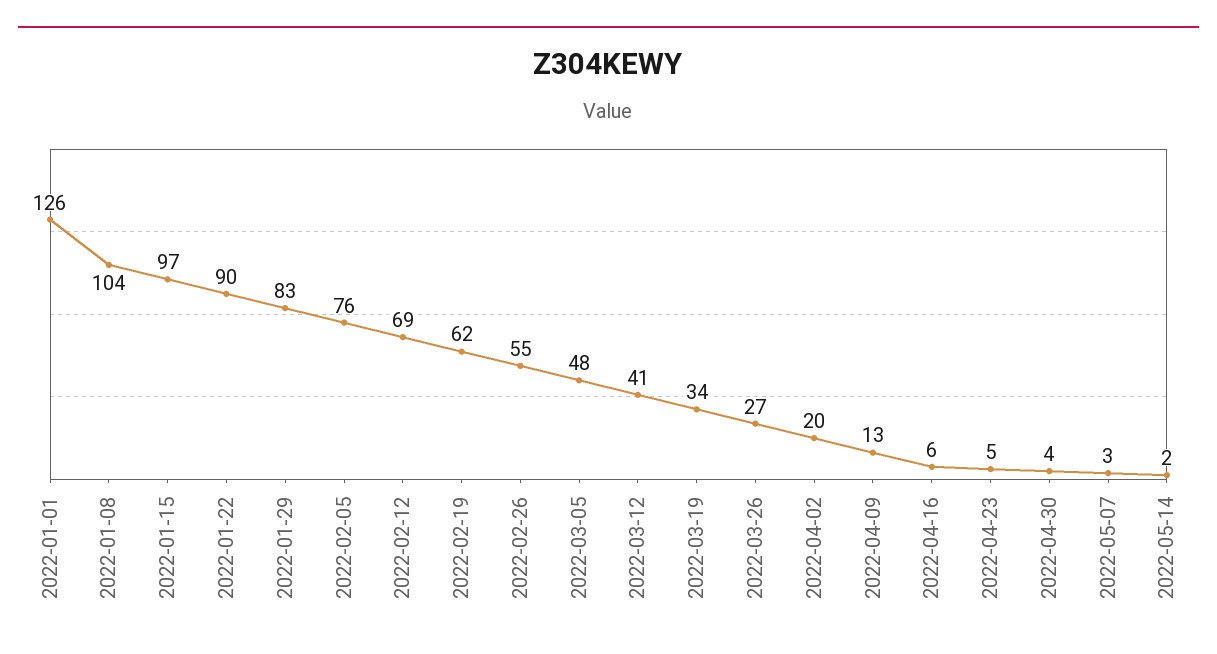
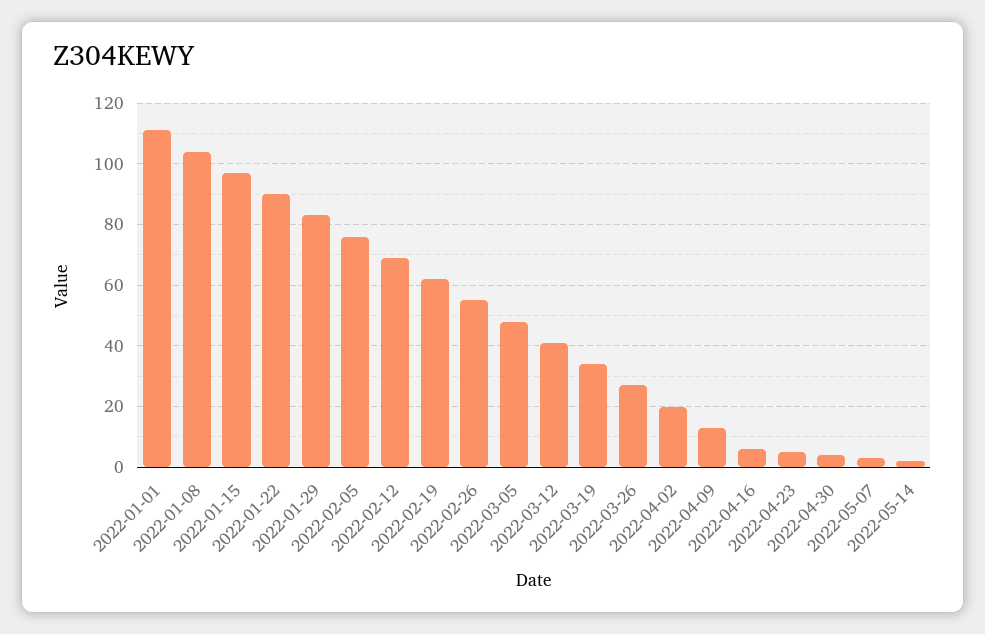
2022-01-01: 126 -> 110

